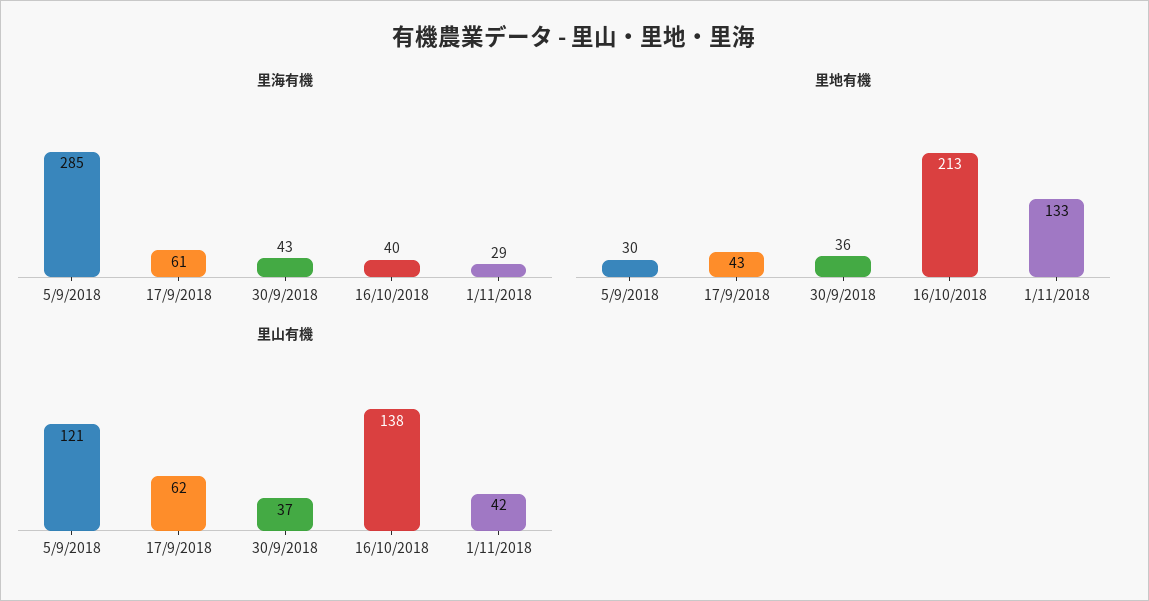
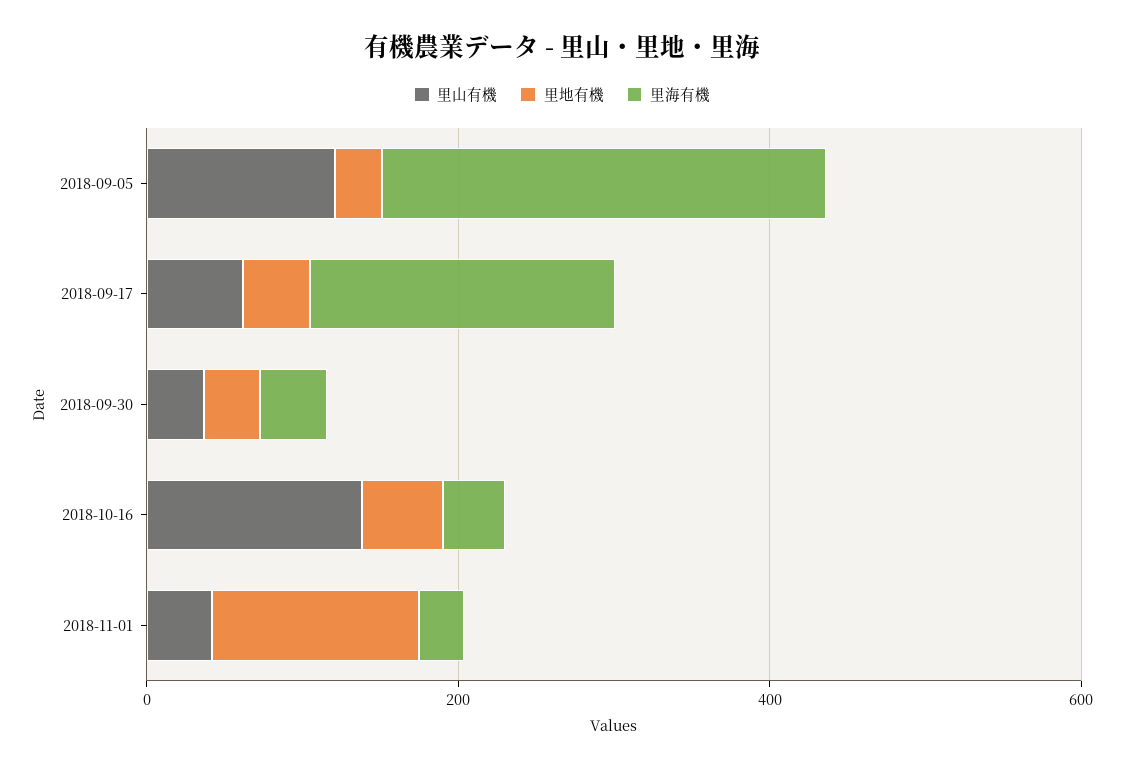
里海有機, 17/9/2018: 61 -> 200
里地有機, 16/10/2018: 213 -> 50

